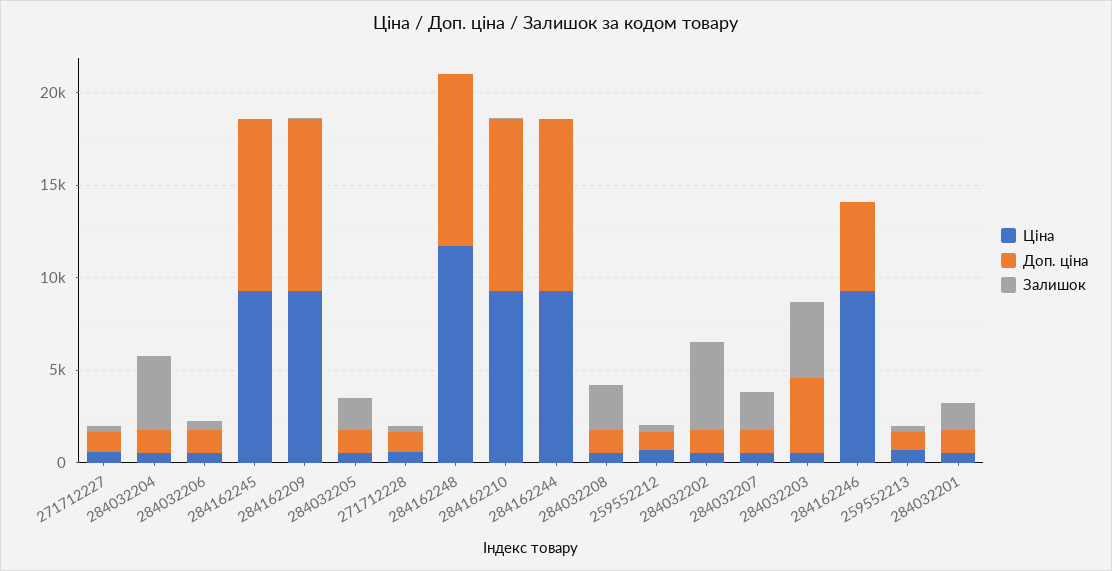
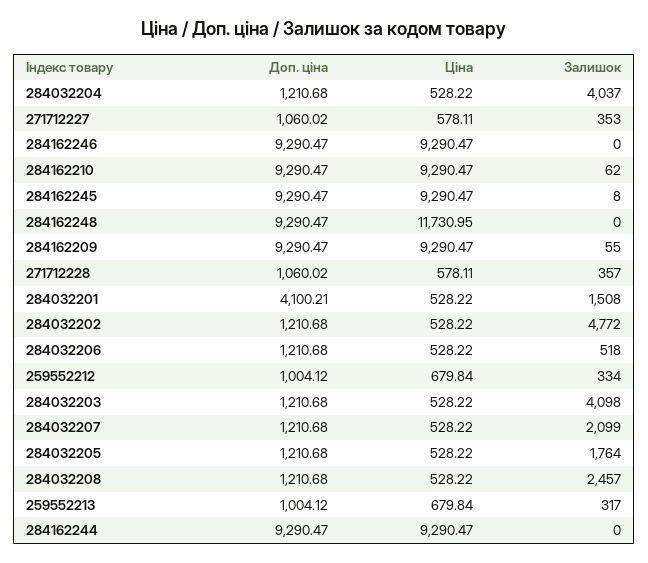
Доп. ціна, 284032203: 4000 -> 1210.68
Доп. ціна, 284162246: 5000 -> 9290.47
Доп. ціна, 284032201: 1000 -> 4100.21

